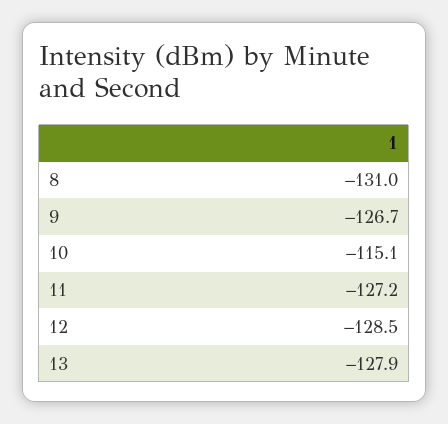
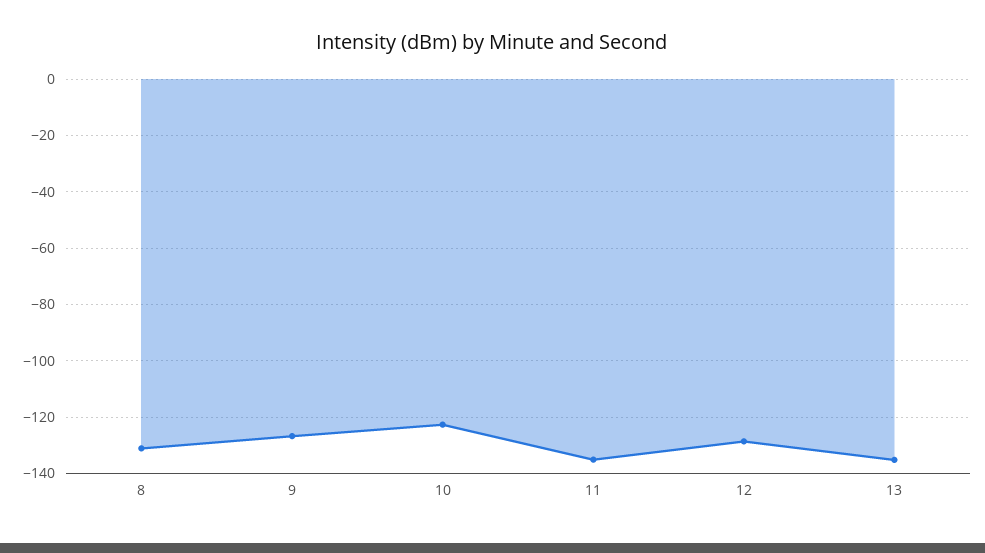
10: -115.1 -> -122.5
11: -127.2 -> -135
13: -127.9 -> -135

